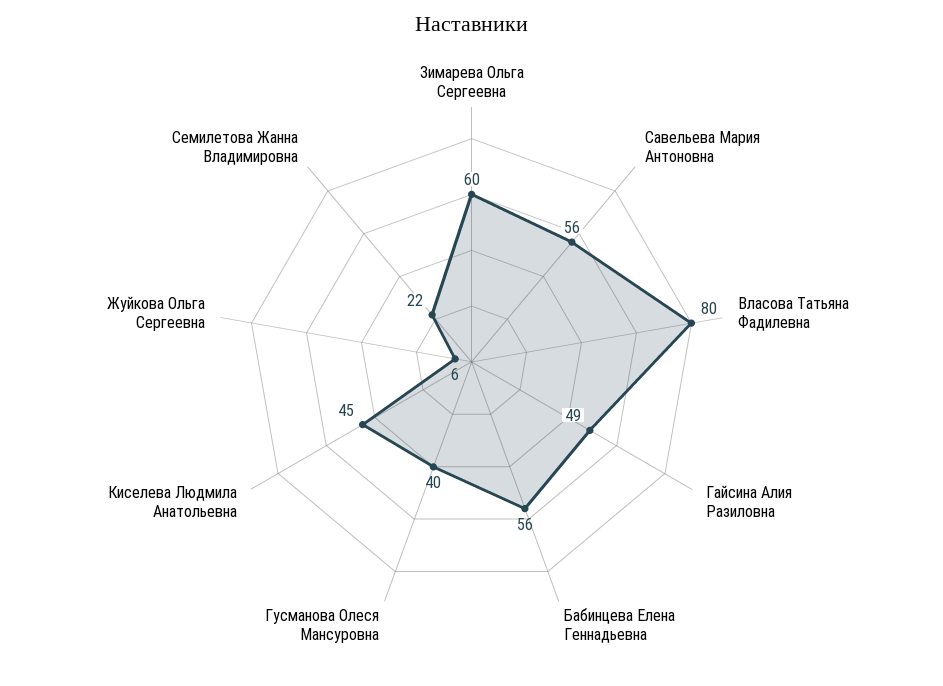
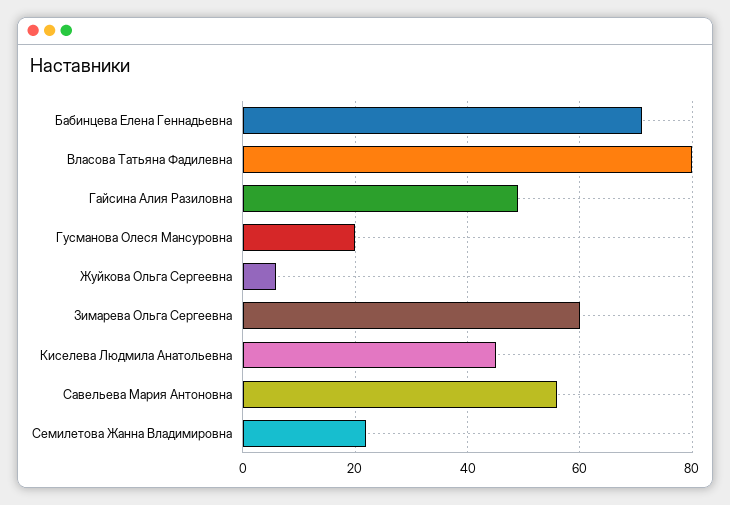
Бабинцева Елена Геннадьевна: 56 -> 70
Гусманова Олеся Мансуровна: 40 -> 20

